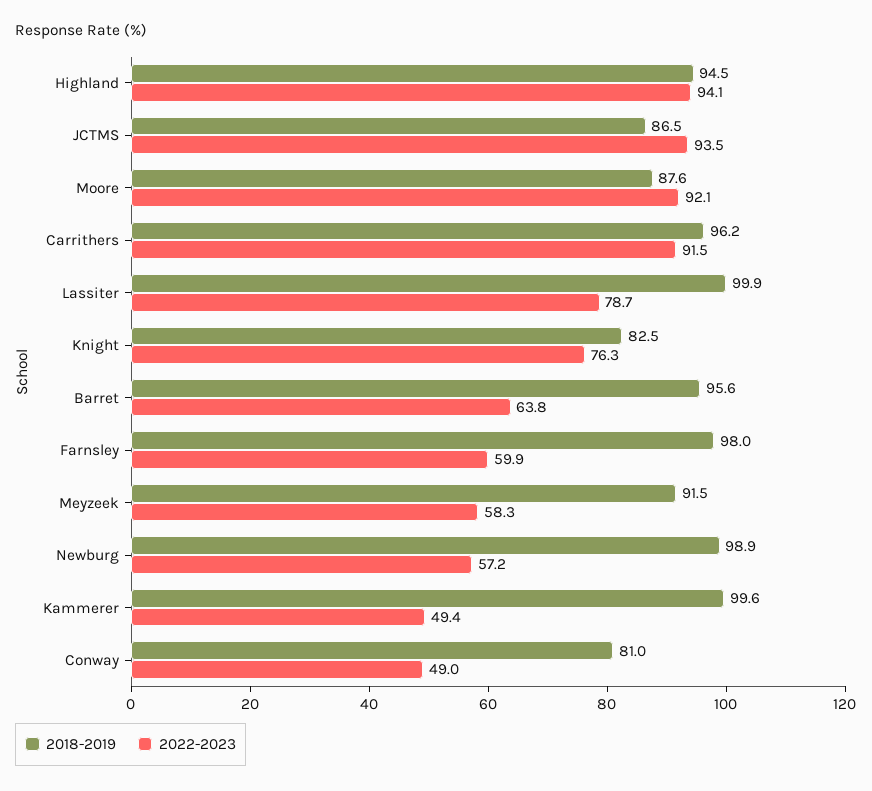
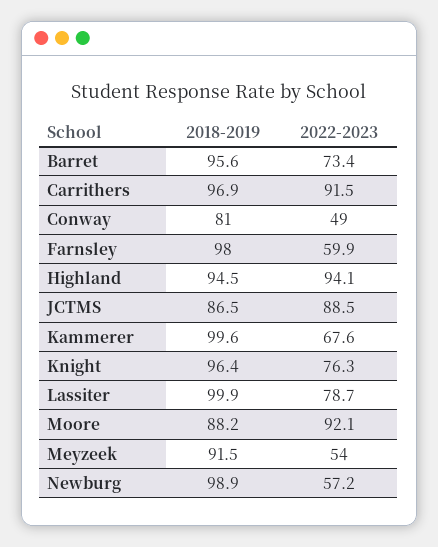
2022-2023, JCTMS: 93.5 -> 88.5
2018-2019, Moore: 87.6 -> 88.2
2018-2019, Carrithers: 96.2 -> 96.9
2018-2019, Knight: 82.5 -> 96.4
2022-2023, Barret: 63.8 -> 73.4
2022-2023, Meyzeek: 58.3 -> 54
2022-2023, Kammerer: 49.4 -> 67.6

